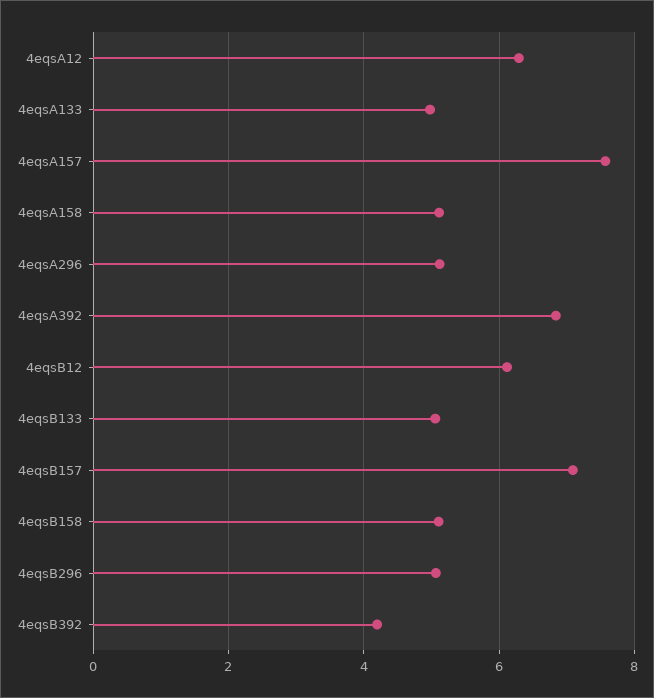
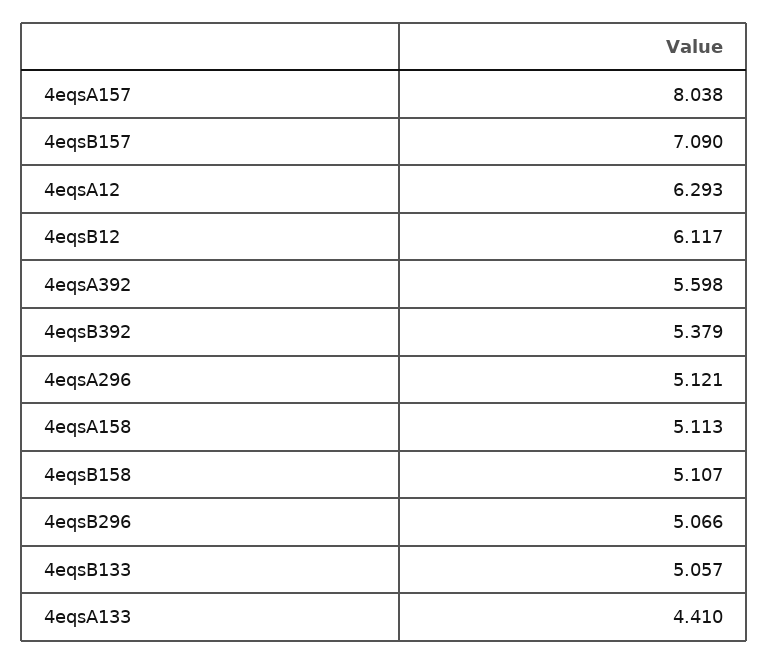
4eqsA133: 5 -> 4.41
4eqsA157: 7.6 -> 8.038
4eqsA392: 6.8 -> 5.598
4eqsB392: 4.2 -> 5.379

